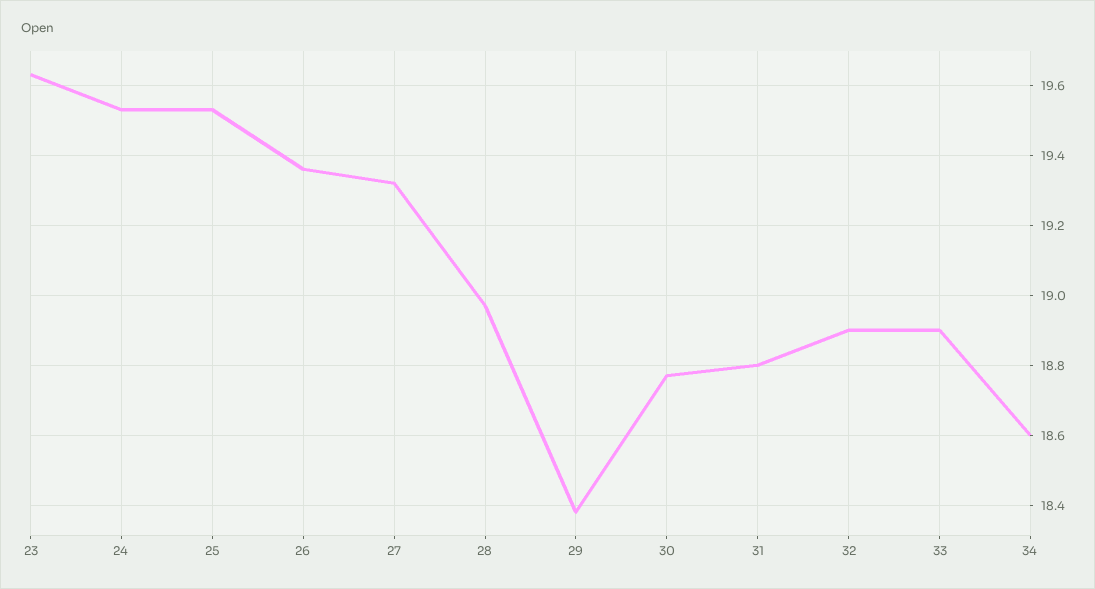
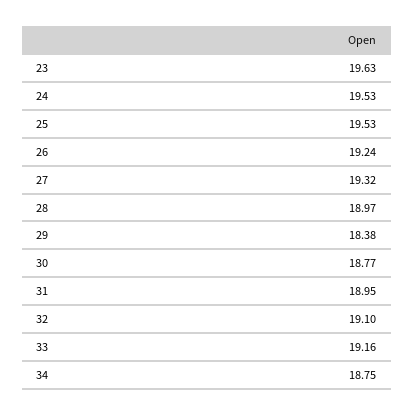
26: 19.35 -> 19.24
31: 18.8 -> 18.95
32: 18.9 -> 19.1
33: 18.9 -> 19.16
34: 18.6 -> 18.75

